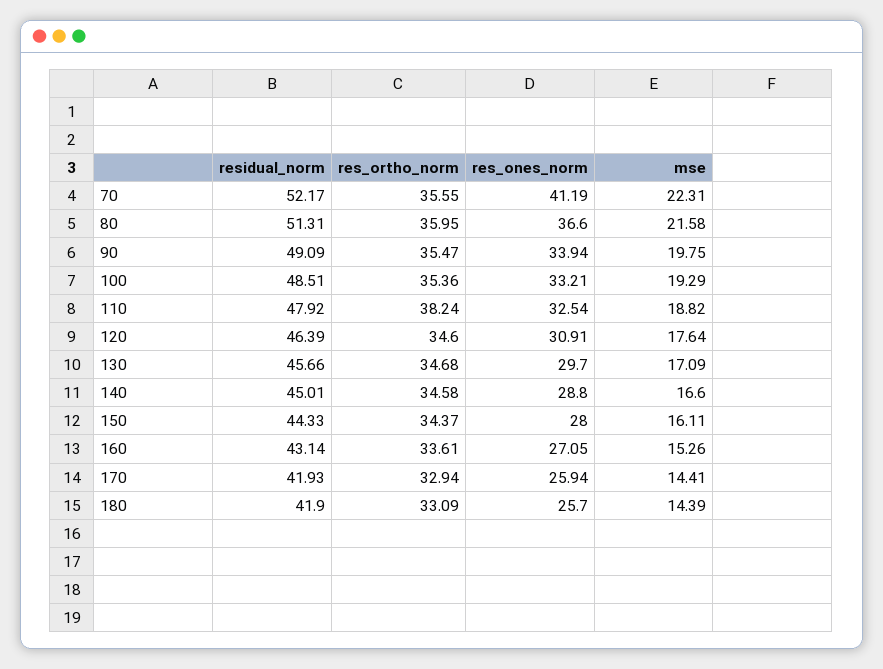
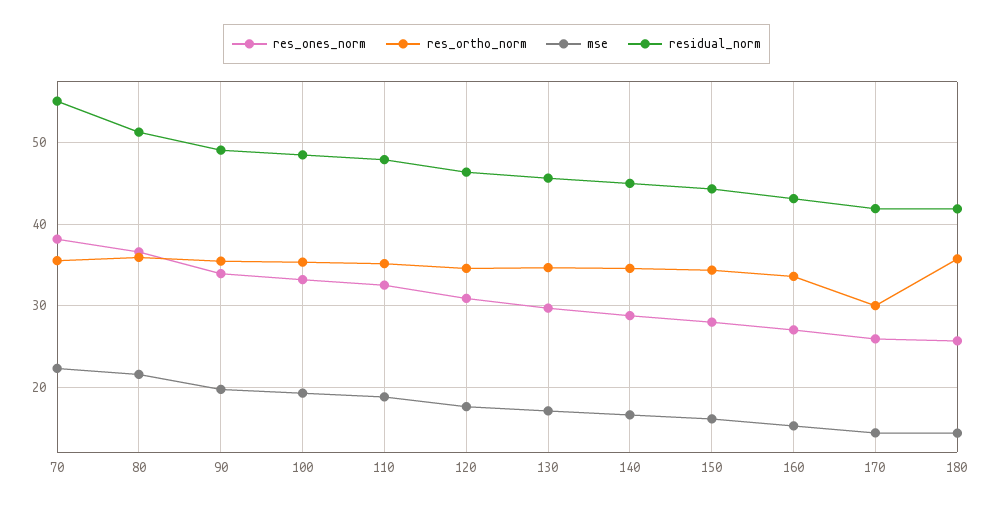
residual_norm, 70: 52.17 -> 55
res_ones_norm, 70: 41.19 -> 38
res_ortho_norm, 110: 38.24 -> 35
res_ortho_norm, 170: 32.94 -> 30
res_ortho_norm, 180: 33.09 -> 36

